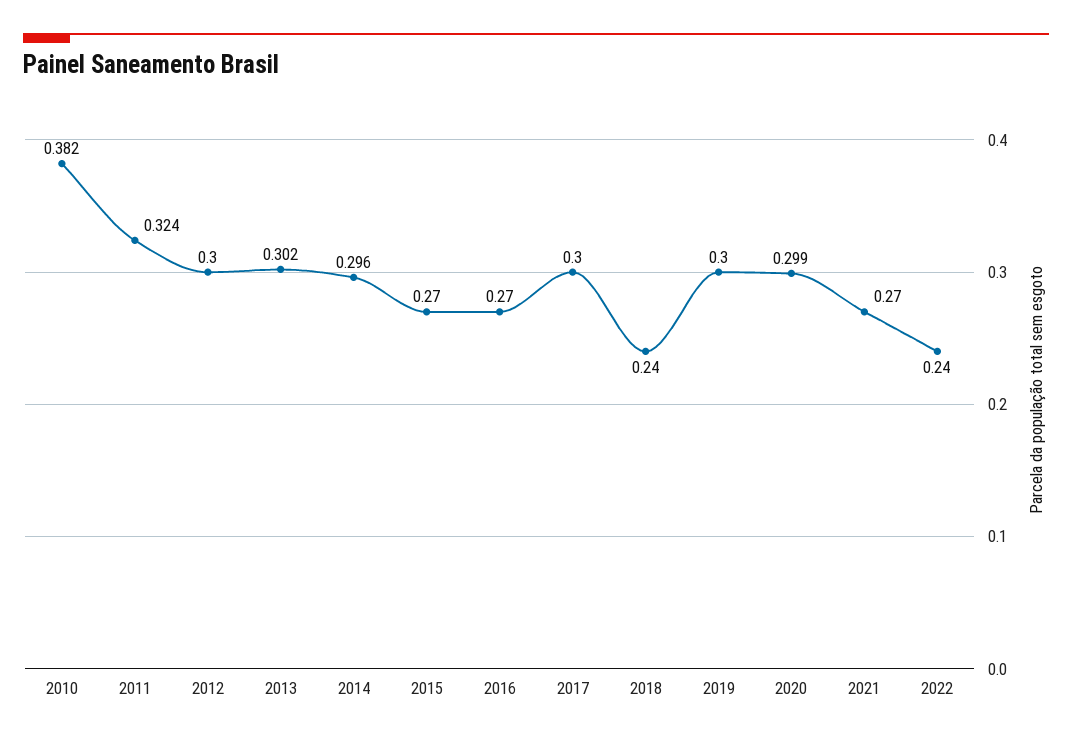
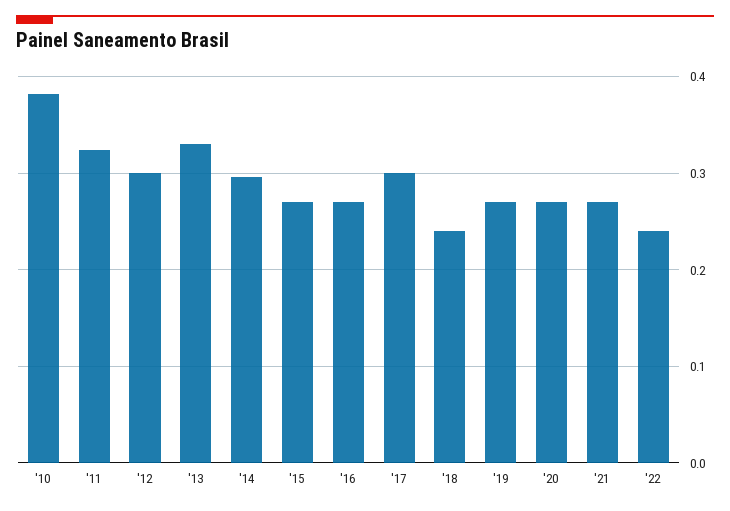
2013: 0.302 -> 0.33
2019: 0.3 -> 0.27
2020: 0.299 -> 0.27

